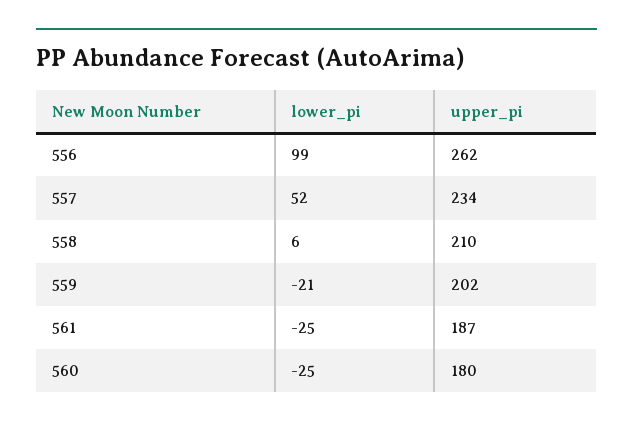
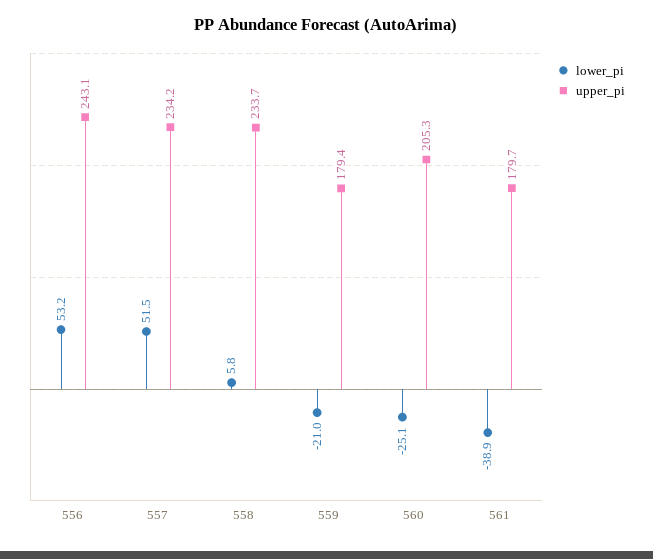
lower_pi, 556: 99 -> 53.2
upper_pi, 556: 262 -> 243.1
upper_pi, 558: 210 -> 233.7
upper_pi, 559: 202 -> 179.4
lower_pi, 561: -25 -> -38.9
upper_pi, 561: 187 -> 179.7
upper_pi, 560: 180 -> 205.3

